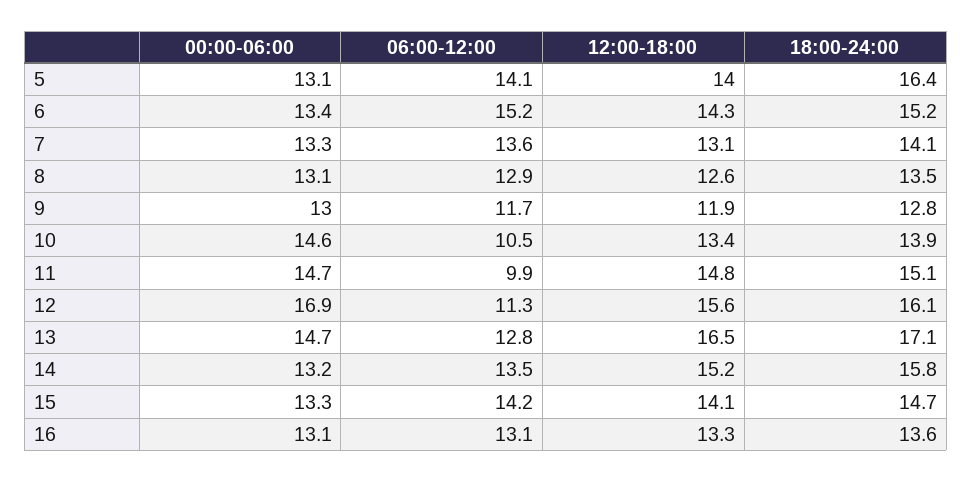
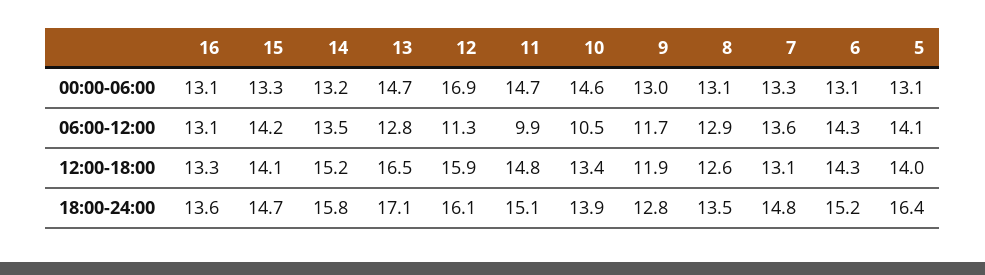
00:00-06:00, 6: 13.4 -> 13.1
06:00-12:00, 6: 15.2 -> 14.3
18:00-24:00, 7: 14.1 -> 14.8
12:00-18:00, 12: 15.6 -> 15.9

